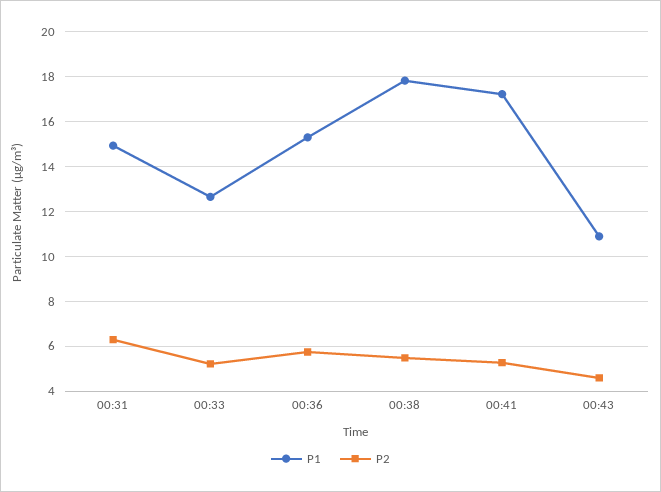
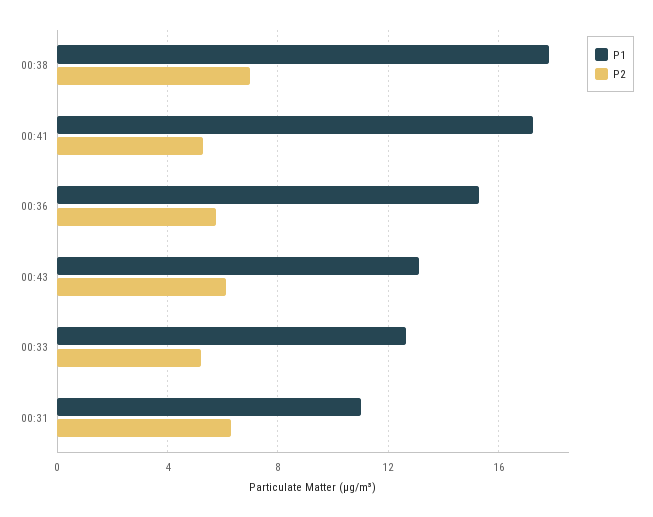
P1, 00:31: 15 -> 11
P2, 00:38: 5.5 -> 7
P1, 00:43: 11 -> 13
P2, 00:43: 4.5 -> 6

